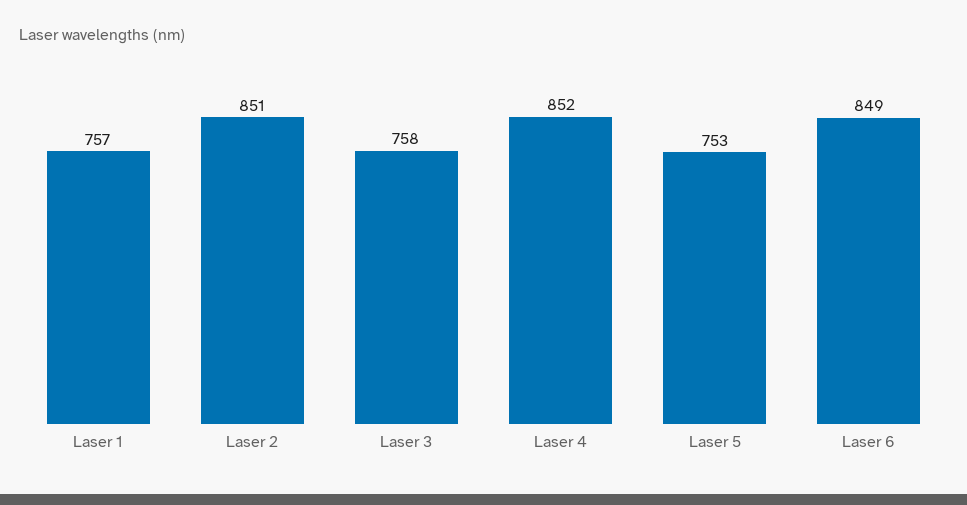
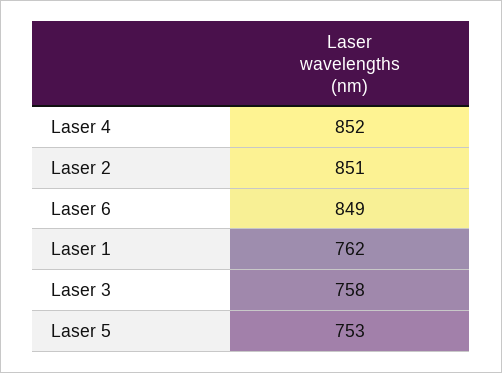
Laser 1: 757 -> 762

